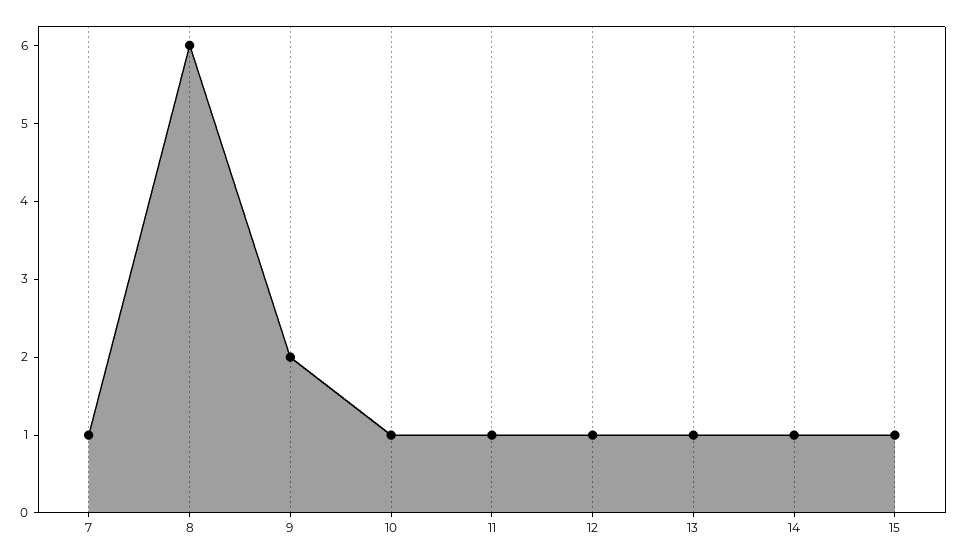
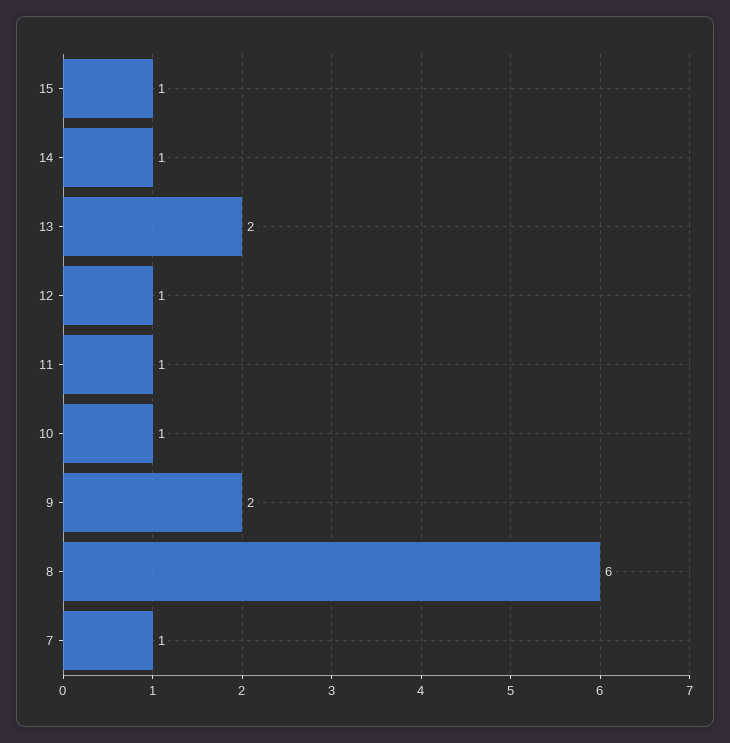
13: 1 -> 2

